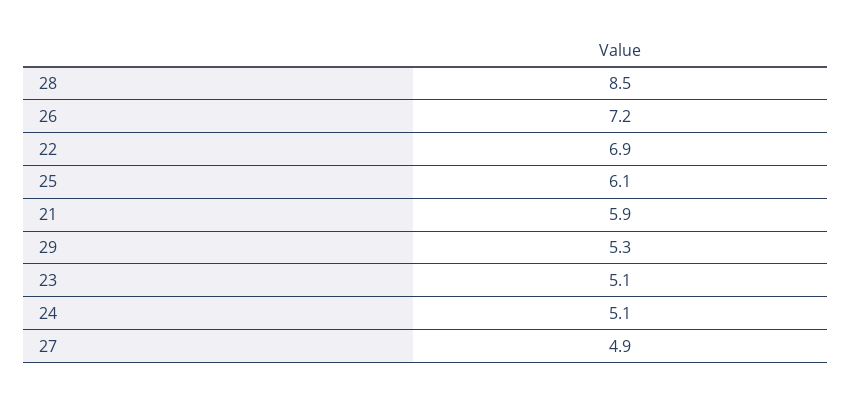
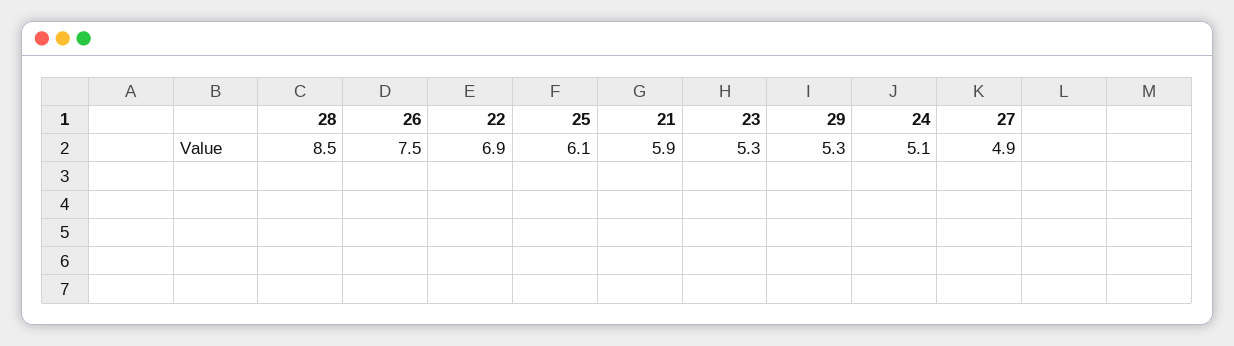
26: 7.2 -> 7.5
23: 5.1 -> 5.3

